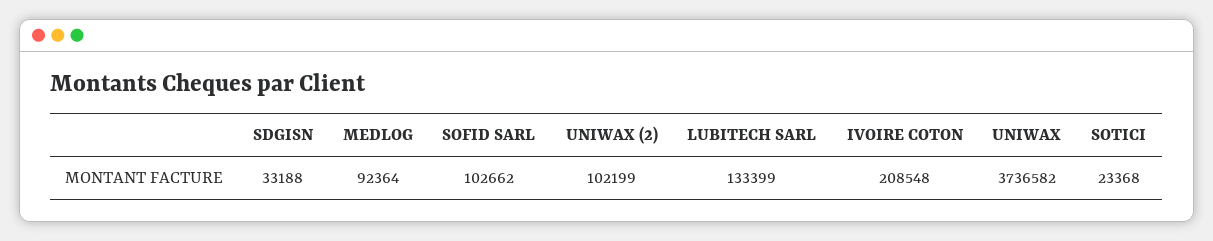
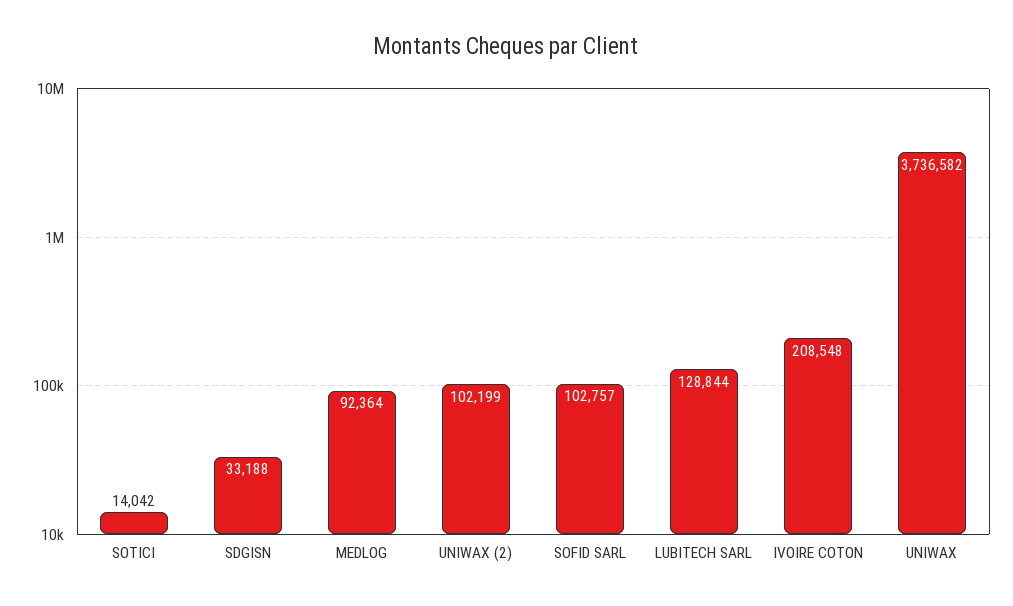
SOFID SARL: 102662 -> 102757
LUBITECH SARL: 133399 -> 128844
SOTICI: 23368 -> 14042

